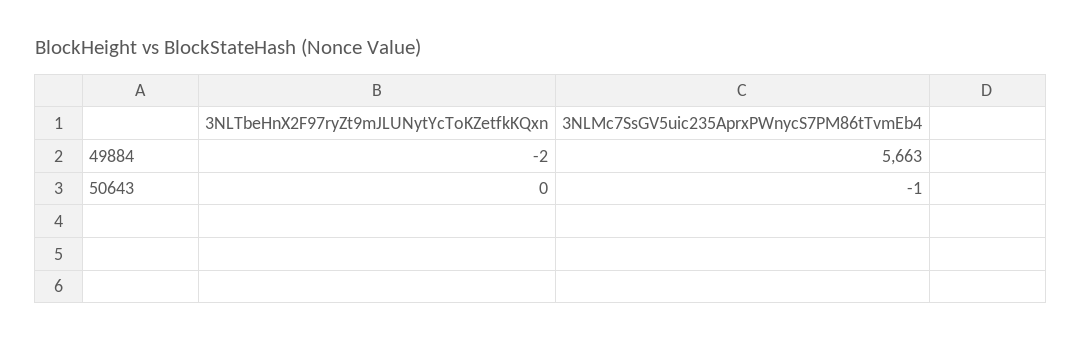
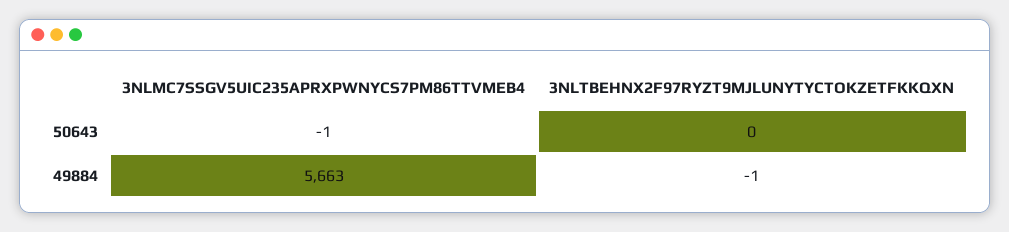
3NLTbeHnX2F97ryZt9mJLUNytYcToKZetfkKQxn, 49884: -2 -> -1

